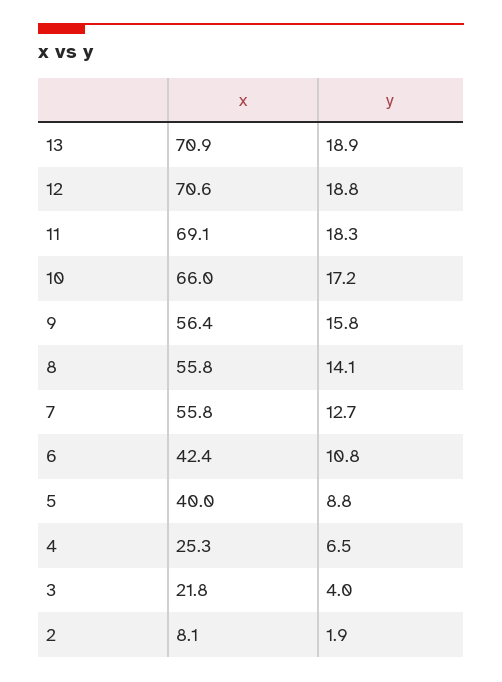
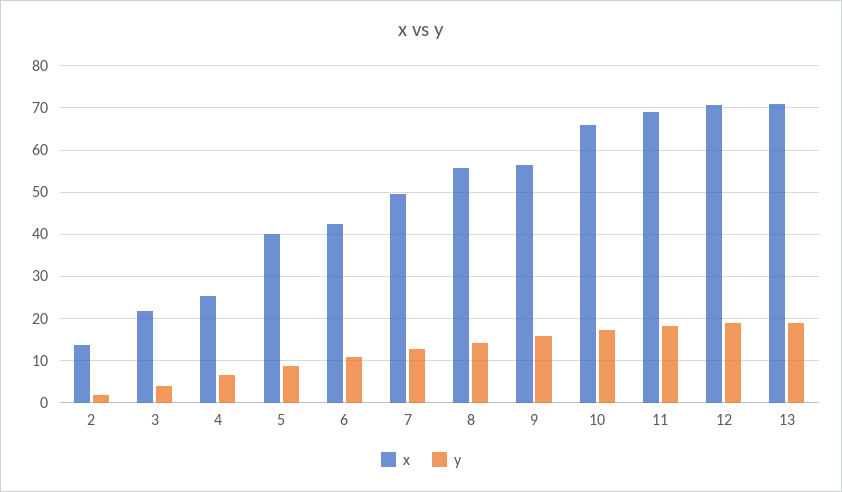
x, 7: 55.8 -> 50
x, 2: 8.1 -> 14

